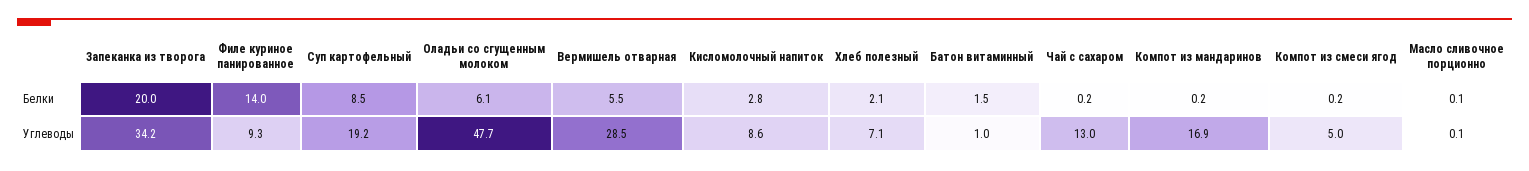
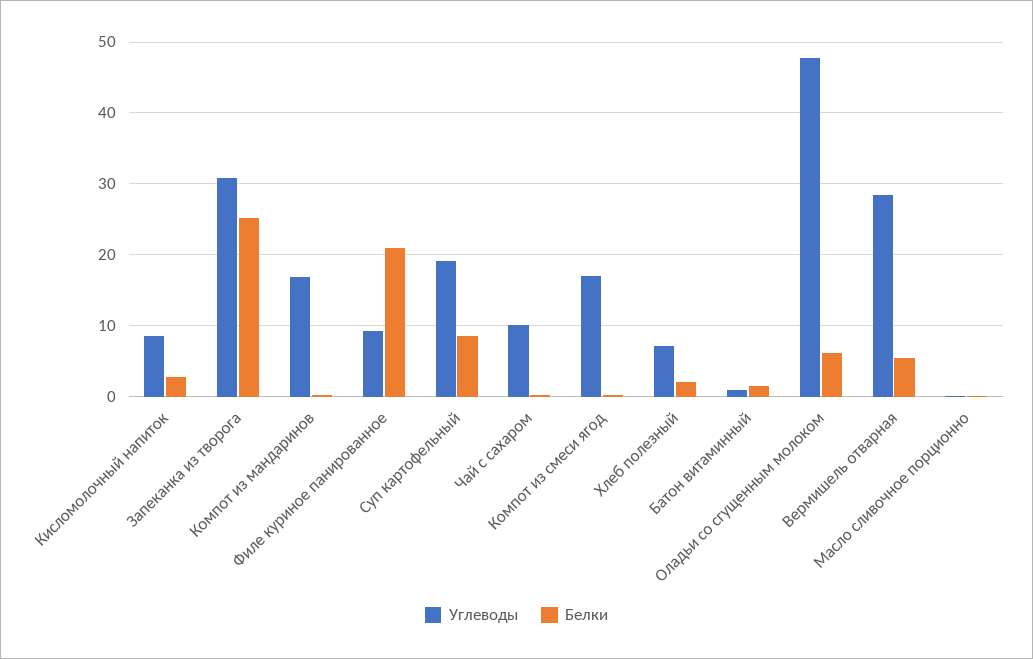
Белки, Запеканка из творога: 20 -> 25
Белки, Филе куриное панированное: 14 -> 21
Углеводы, Запеканка из творога: 34.2 -> 31
Углеводы, Чай с сахаром: 13 -> 10
Углеводы, Компот из смеси ягод: 5 -> 17

